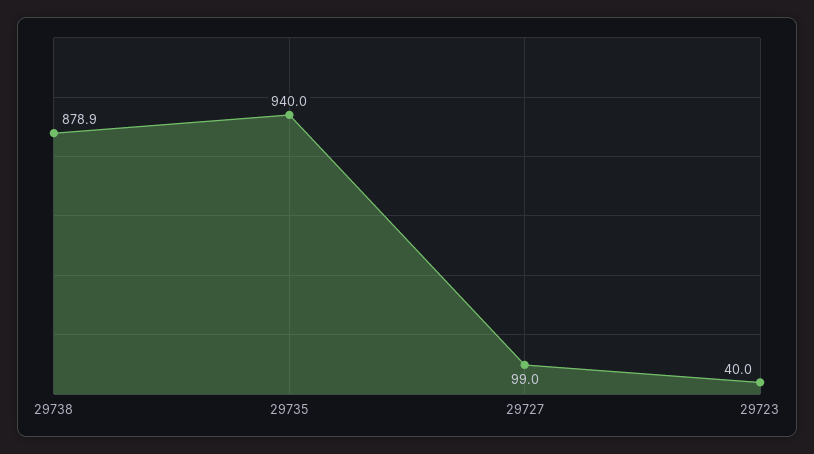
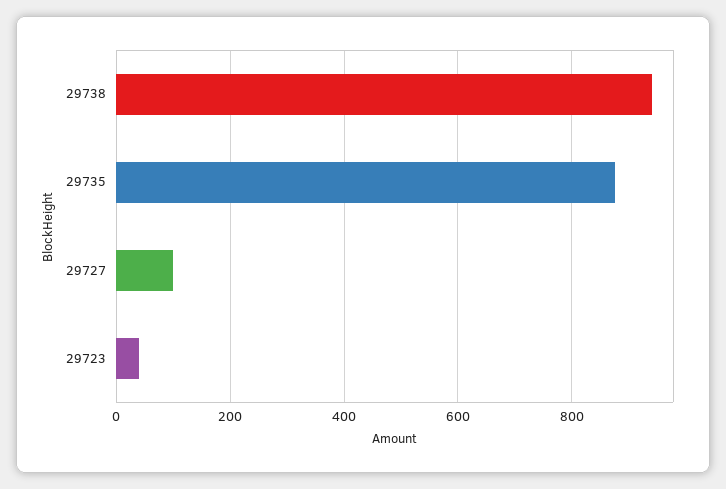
29738: 878.9 -> 940
29735: 940 -> 880

